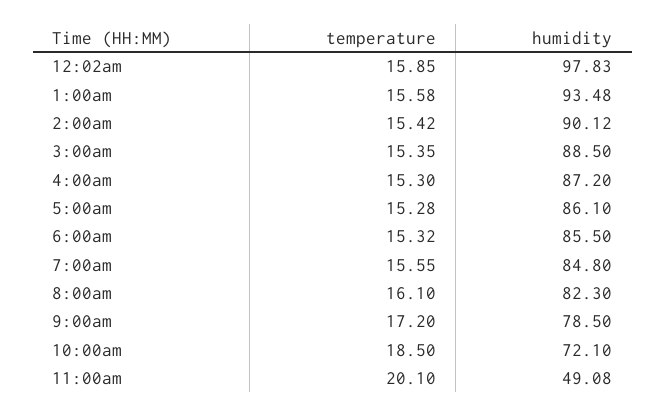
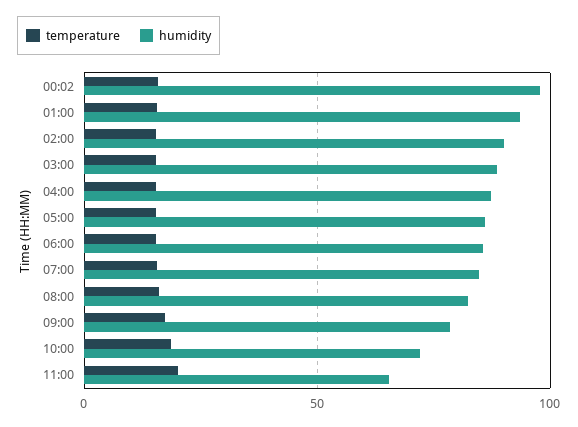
humidity, 11:00am: 49.08 -> 65

